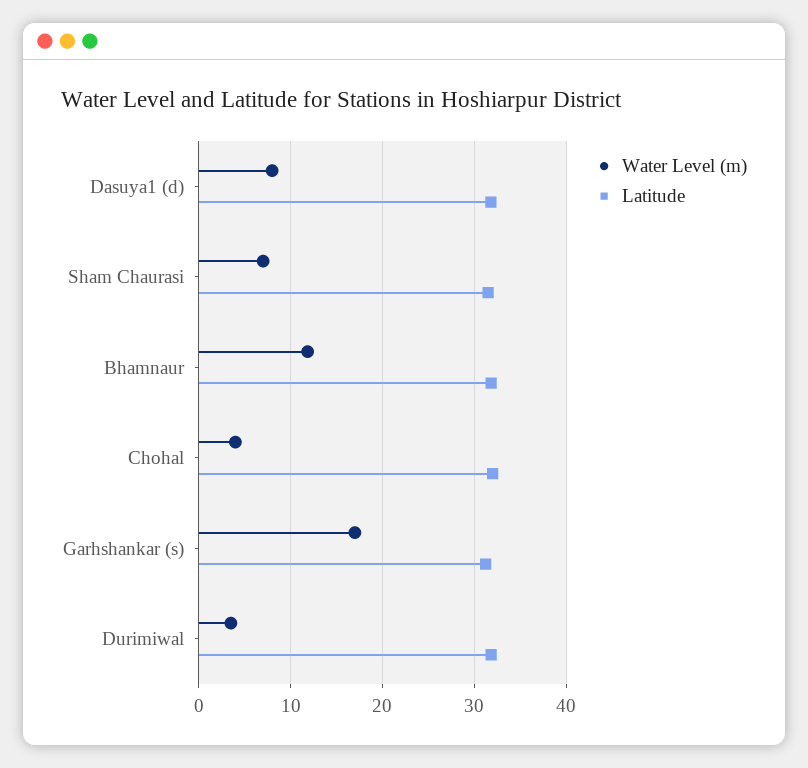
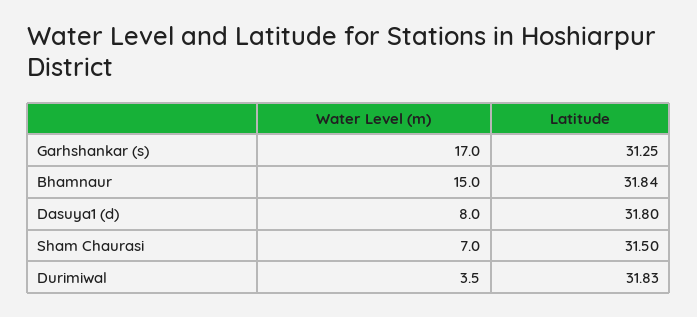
Water Level (m), Bhamnaur: 12 -> 15
Water Level (m), Chohal: 4 -> none
Latitude, Chohal: 32 -> none

